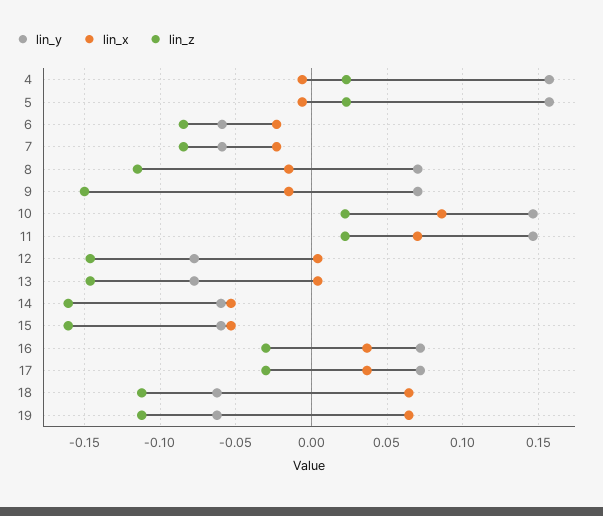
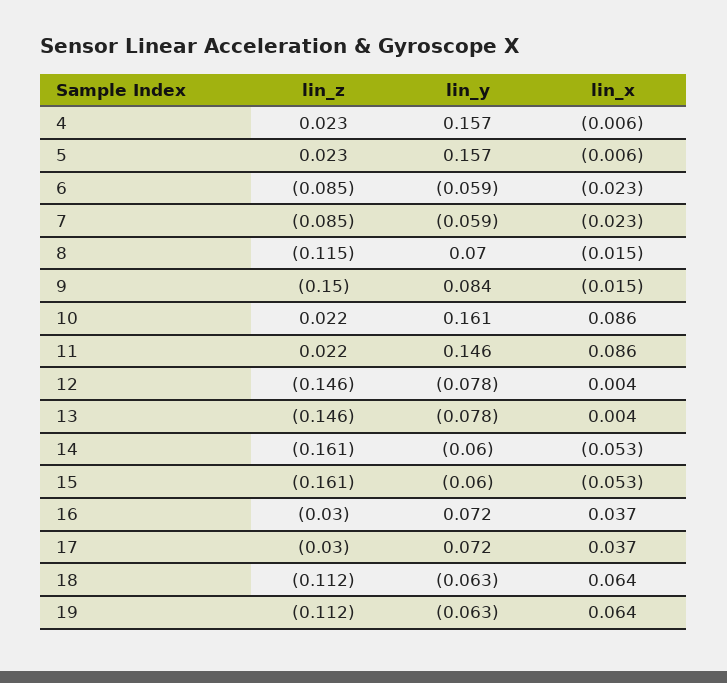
lin_y, 9: 0.07 -> 0.084
lin_y, 10: 0.145 -> 0.161
lin_x, 11: 0.07 -> 0.086

